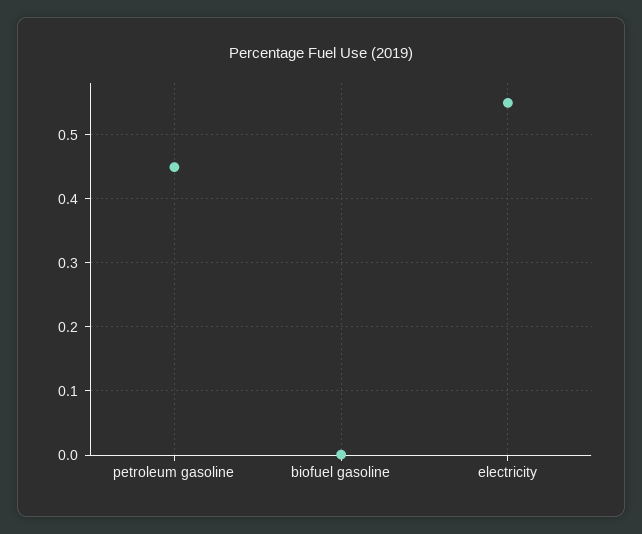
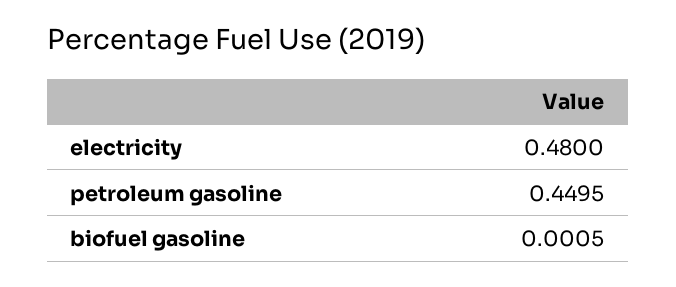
electricity: 0.55 -> 0.48

